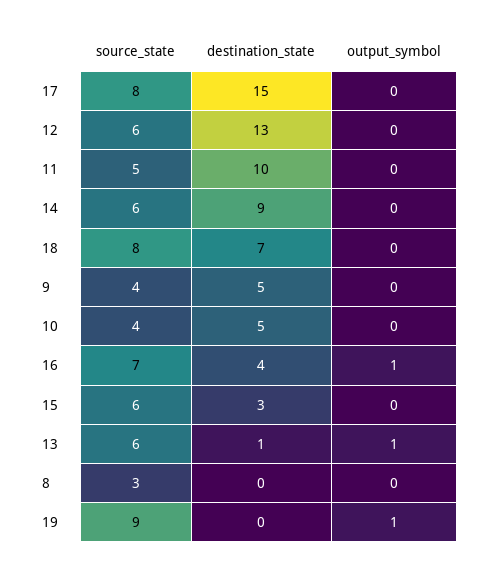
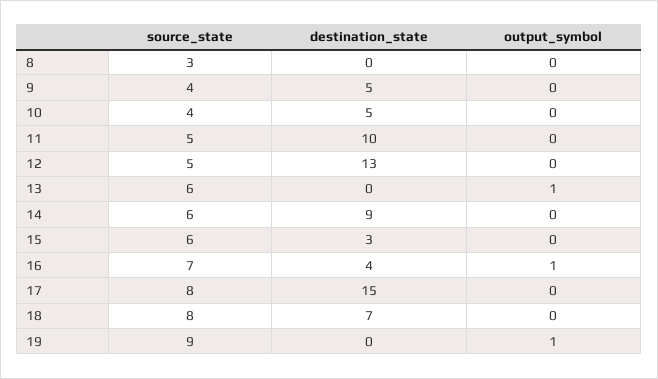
source_state, 12: 6 -> 5
destination_state, 13: 1 -> 0

